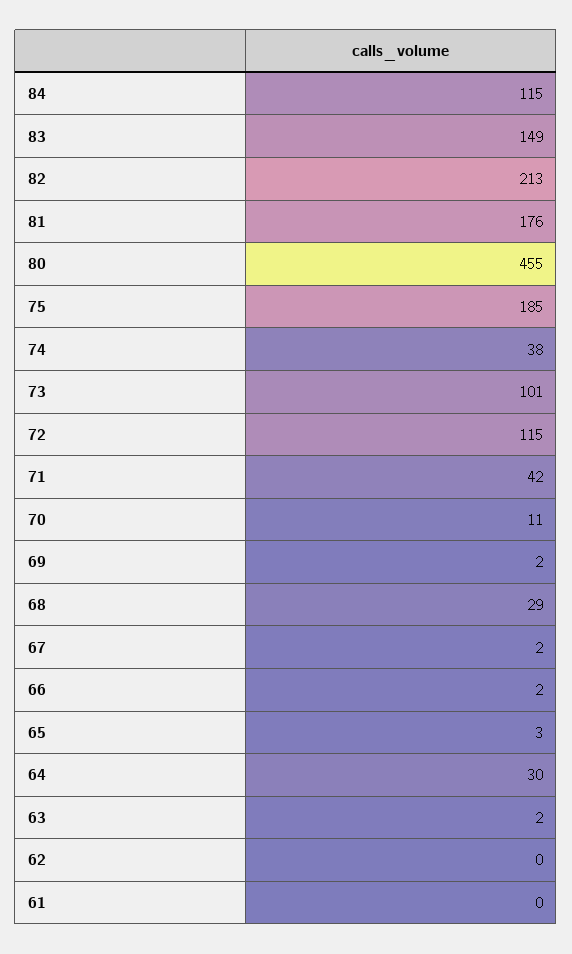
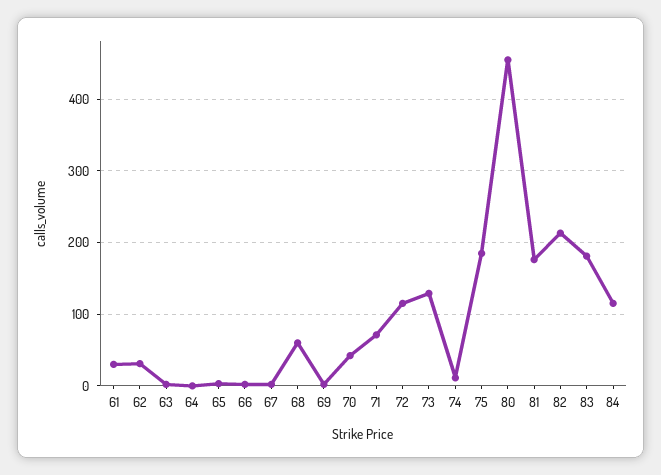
83: 149 -> 180
74: 38 -> 10
73: 101 -> 130
71: 42 -> 70
70: 11 -> 40
68: 29 -> 60
64: 30 -> 0
62: 0 -> 30
61: 0 -> 30

